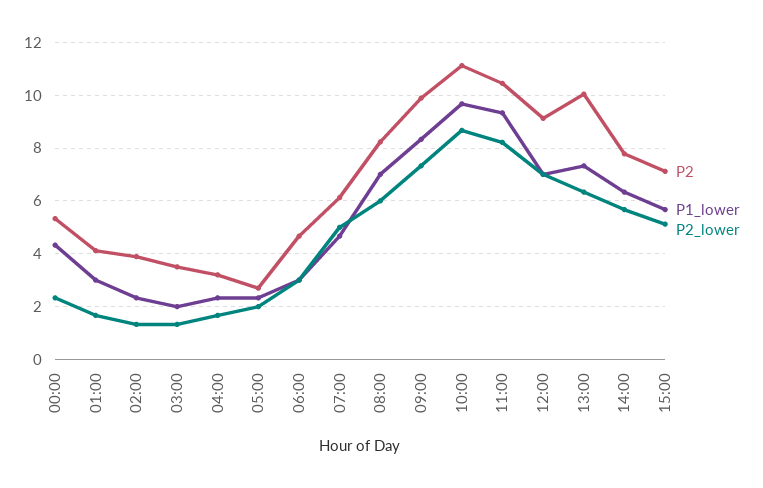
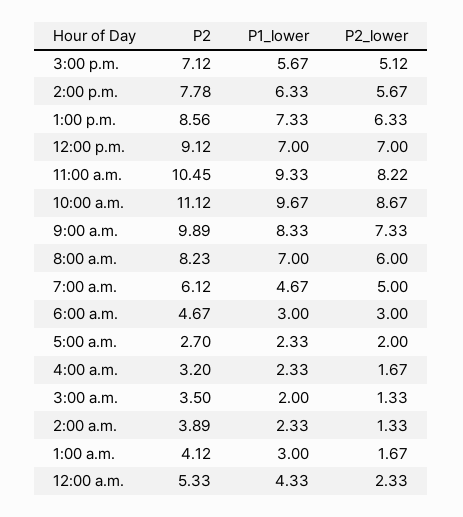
P2, 13:00: 10 -> 8.56

